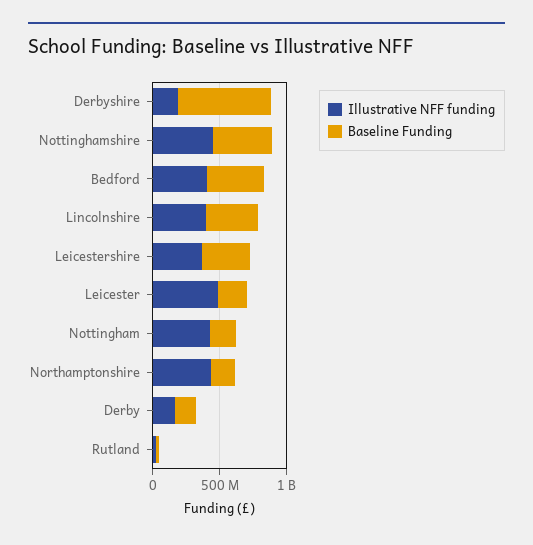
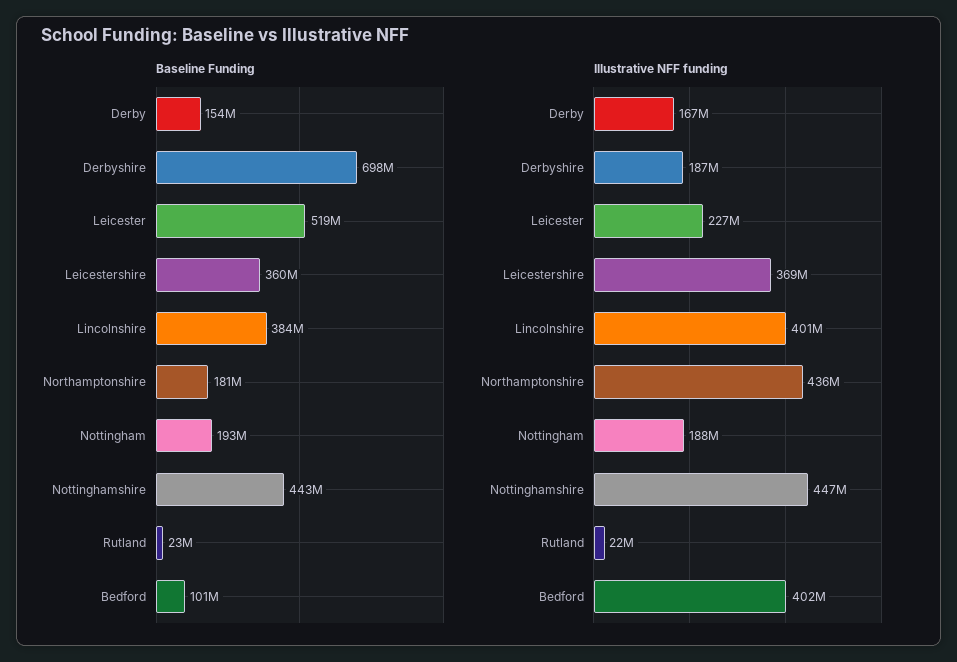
Baseline Funding, Bedford: 400000000 -> 101000000
Illustrative NFF funding, Leicester: 500000000 -> 227000000
Baseline Funding, Leicester: 200000000 -> 519000000
Illustrative NFF funding, Nottingham: 400000000 -> 188000000

